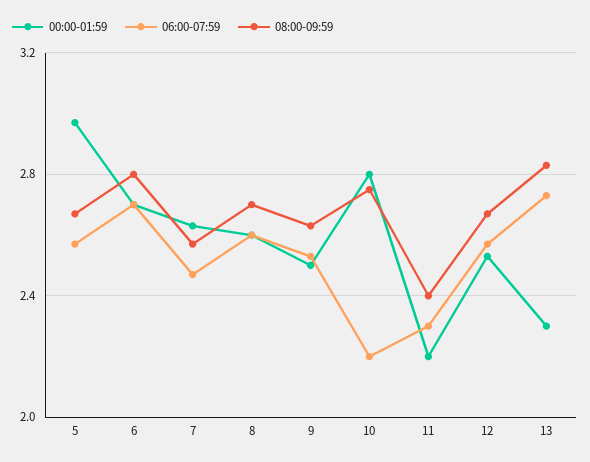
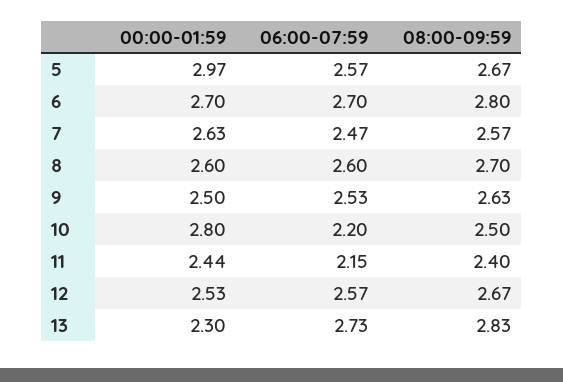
08:00-09:59, 10: 2.75 -> 2.5
00:00-01:59, 11: 2.2 -> 2.44
06:00-07:59, 11: 2.3 -> 2.15

